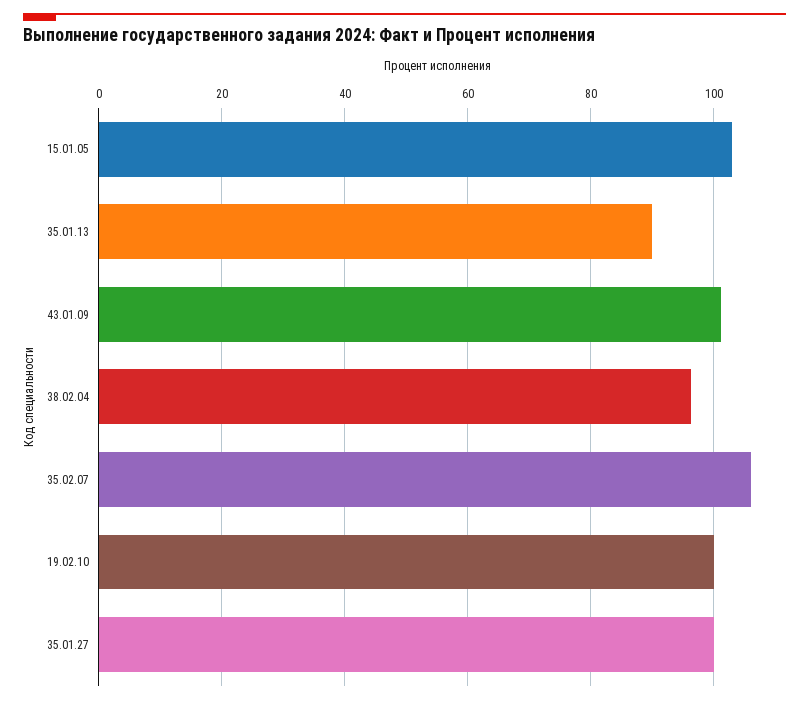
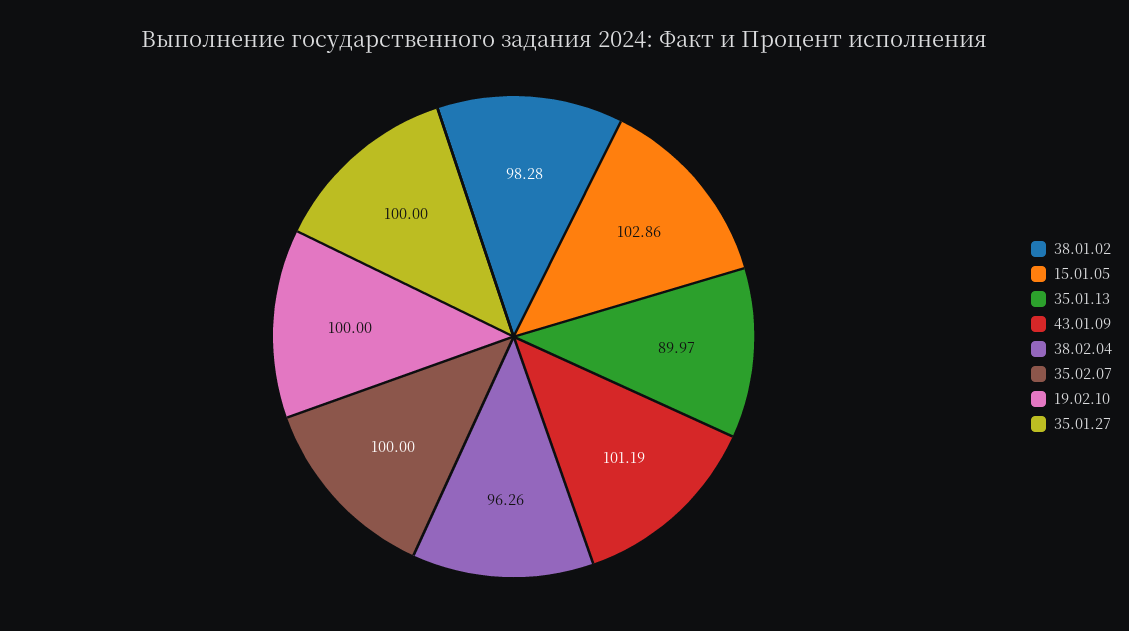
35.02.07: 106 -> 100
38.01.02: none -> 98.28

